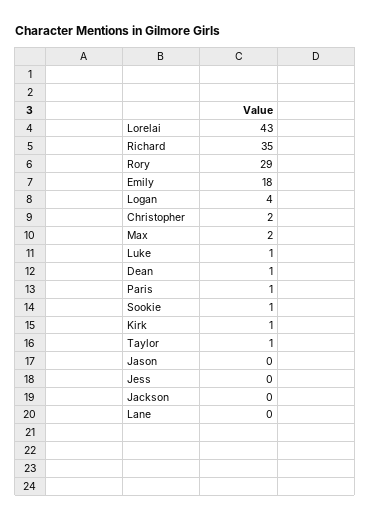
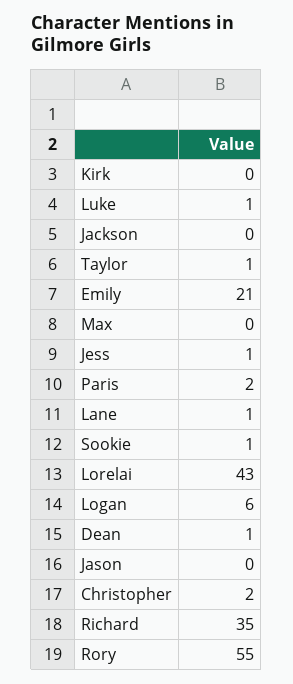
Rory: 29 -> 55
Emily: 18 -> 21
Logan: 4 -> 6
Max: 2 -> 0
Paris: 1 -> 2
Kirk: 1 -> 0
Jess: 0 -> 1
Lane: 0 -> 1

